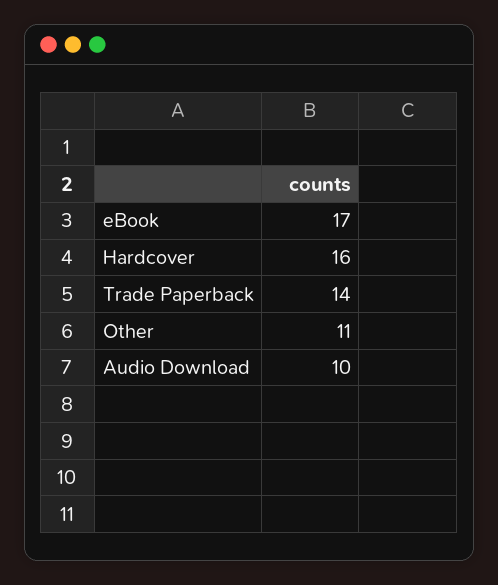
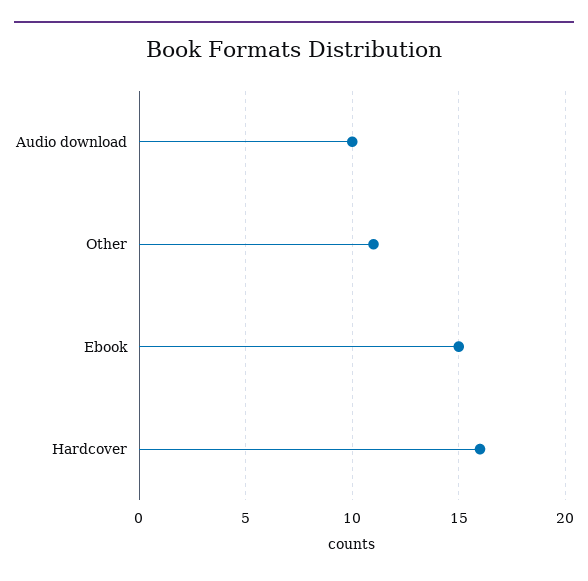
eBook: 17 -> 15
Trade Paperback: 14 -> none

